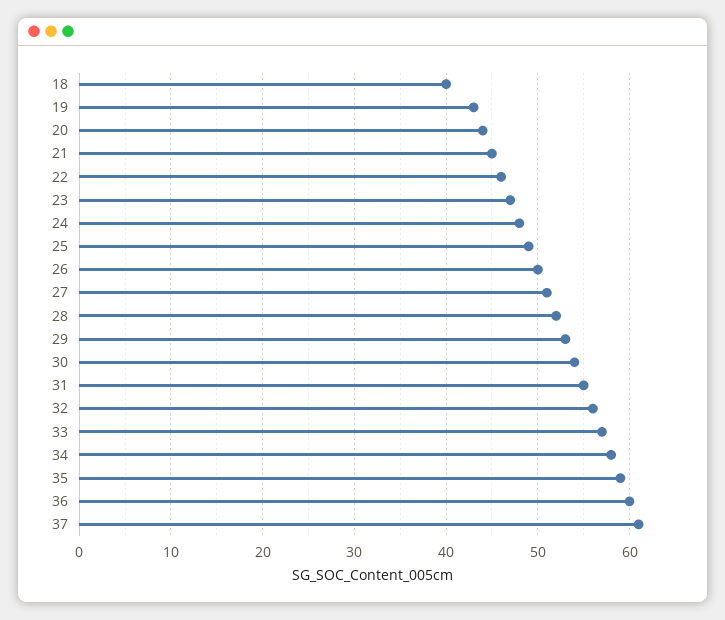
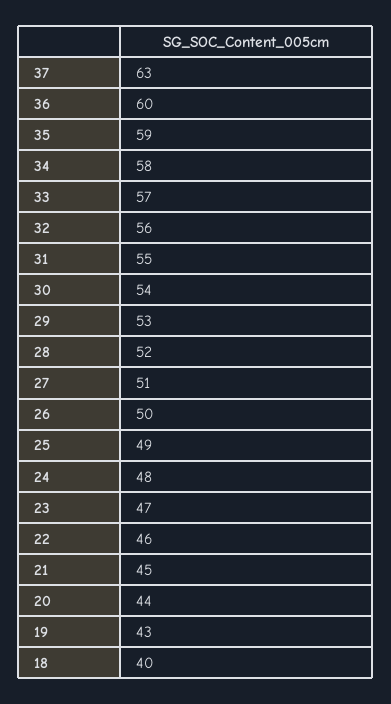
37: 61 -> 63

